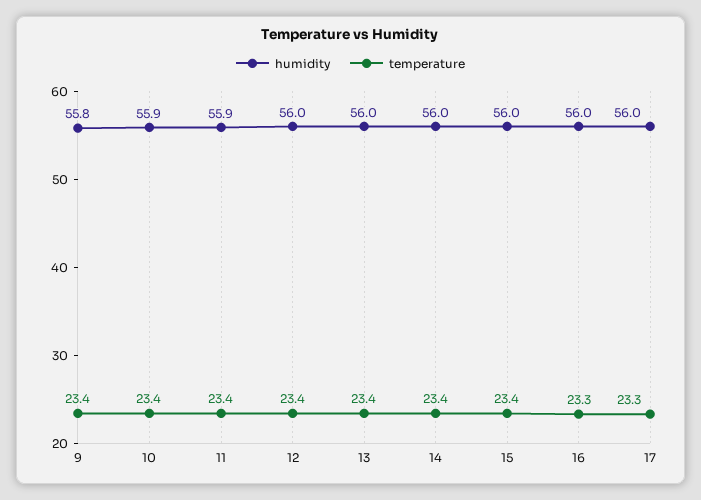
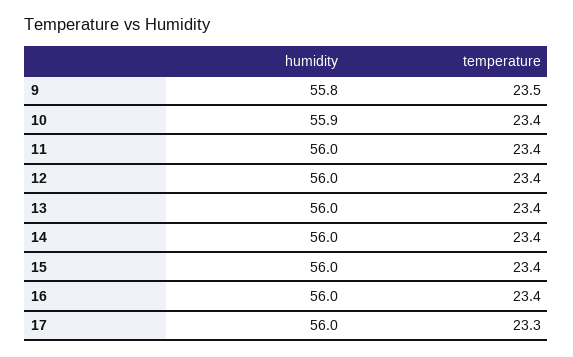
temperature, 9: 23.4 -> 23.5
humidity, 11: 55.9 -> 56
temperature, 16: 23.3 -> 23.4

